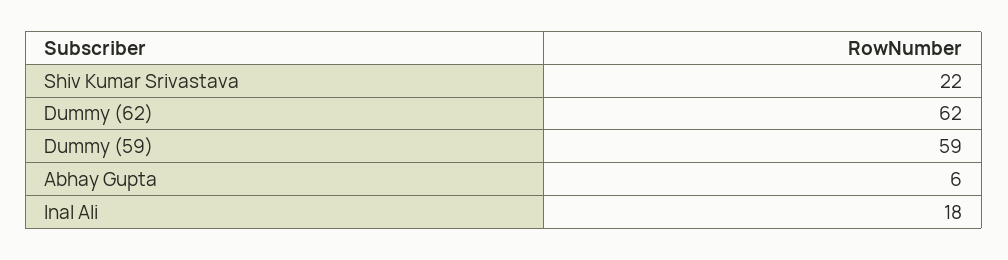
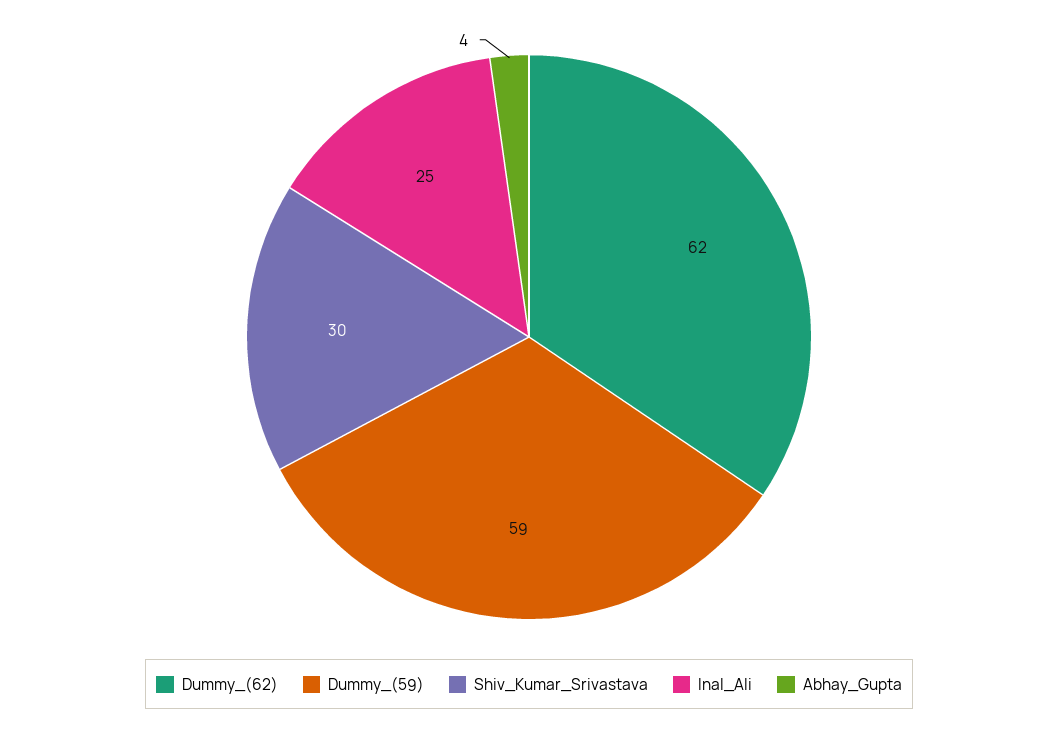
Shiv Kumar Srivastava: 22 -> 30
Abhay Gupta: 6 -> 4
Inal Ali: 18 -> 25

